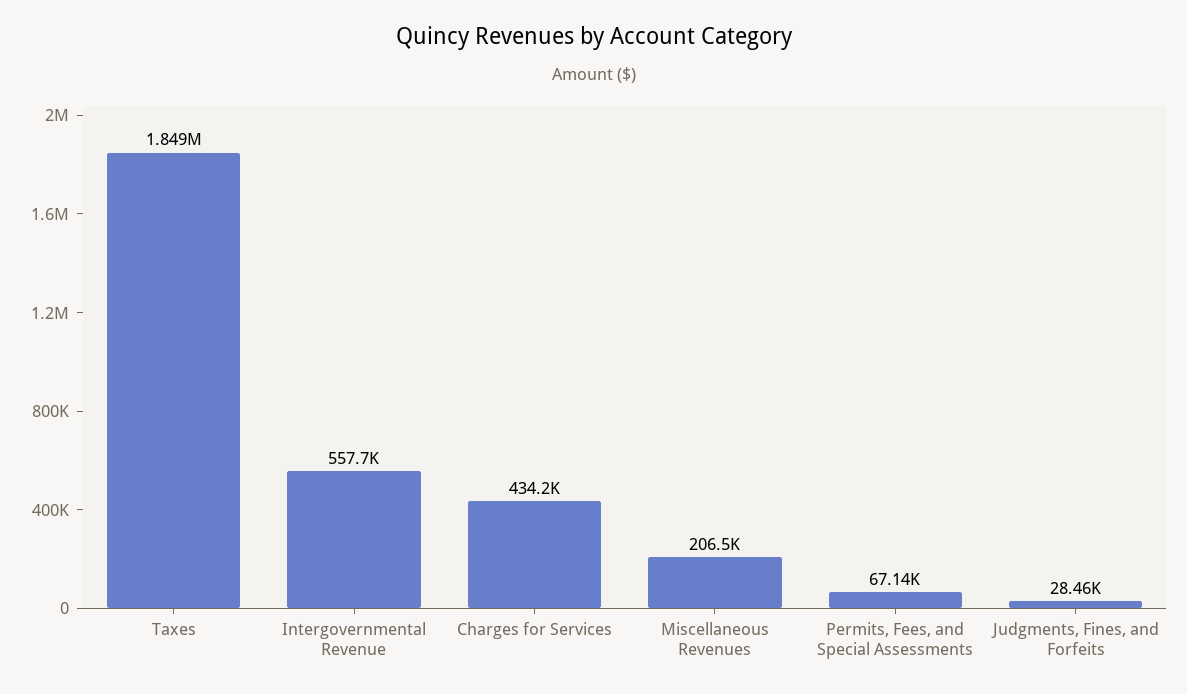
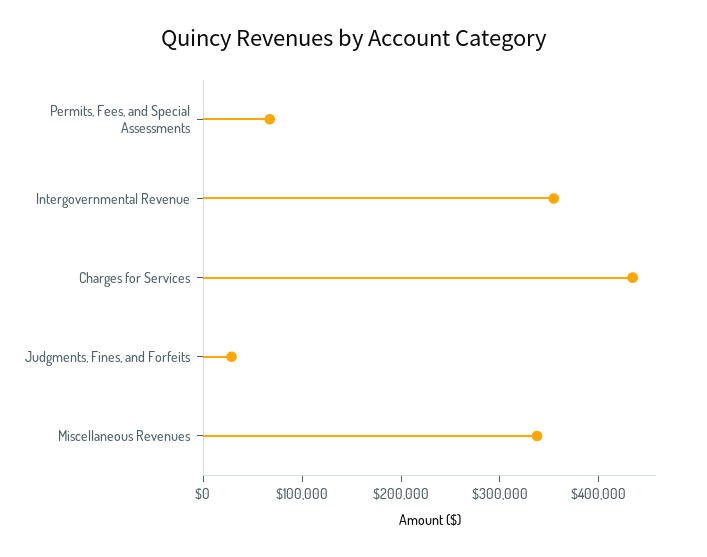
Taxes: 1849000 -> none
Intergovernmental Revenue: 557700 -> 360000
Miscellaneous Revenues: 206500 -> 340000

